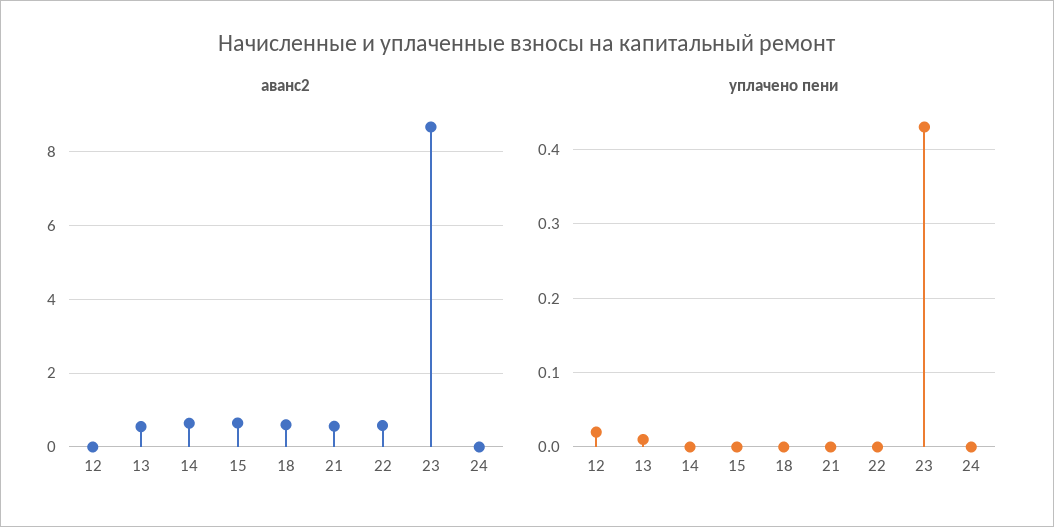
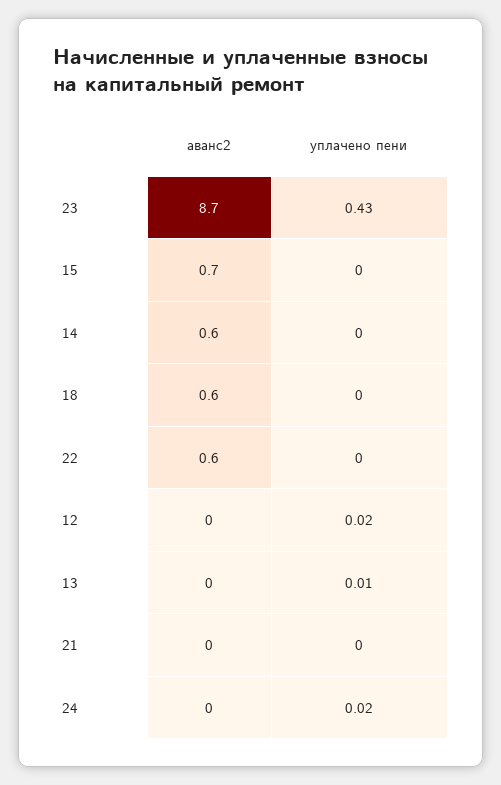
аванс2, 13: 0.6 -> 0
аванс2, 21: 0.6 -> 0
уплачено пени, 24: 0 -> 0.02

